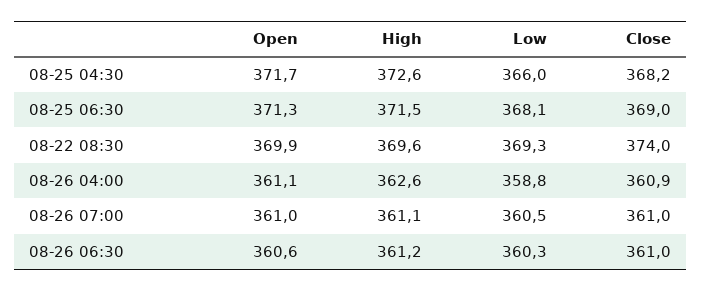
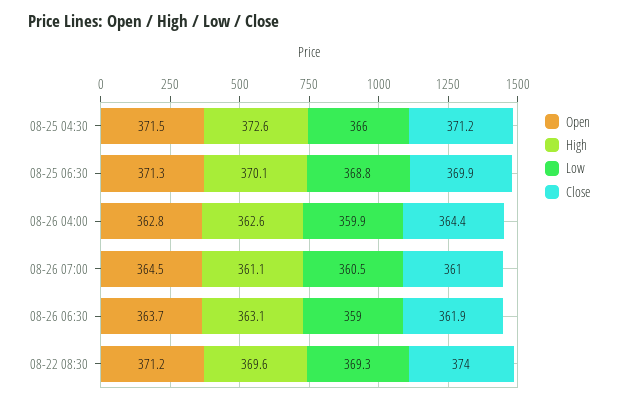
Open, 08-25 04:30: 371.7 -> 371.5
Close, 08-25 04:30: 368.2 -> 371.2
High, 08-25 06:30: 371.5 -> 370.1
Low, 08-25 06:30: 368.1 -> 368.8
Close, 08-25 06:30: 369 -> 369.9
Open, 08-22 08:30: 369.9 -> 371.2
Open, 08-26 04:00: 361.1 -> 362.8
Low, 08-26 04:00: 358.8 -> 359.9
Close, 08-26 04:00: 360.9 -> 364.4
Open, 08-26 07:00: 361 -> 364.5
Open, 08-26 06:30: 360.6 -> 363.7
High, 08-26 06:30: 361.2 -> 363.1
Low, 08-26 06:30: 360.3 -> 359
Close, 08-26 06:30: 361 -> 361.9

